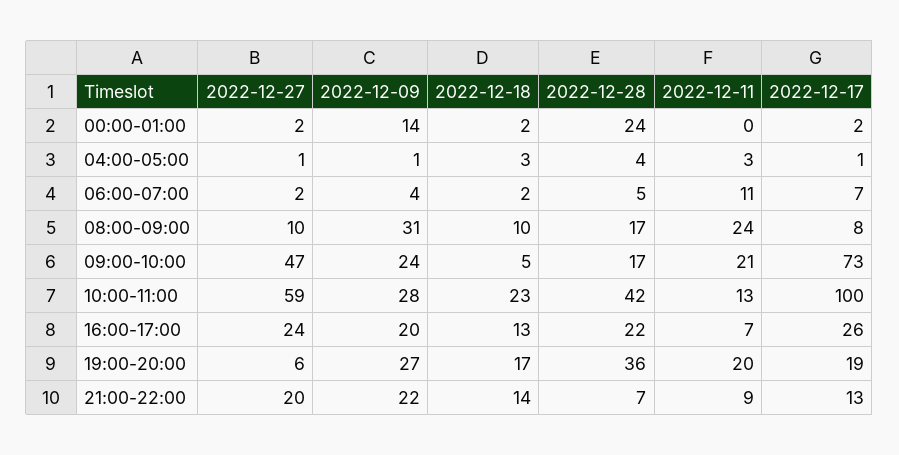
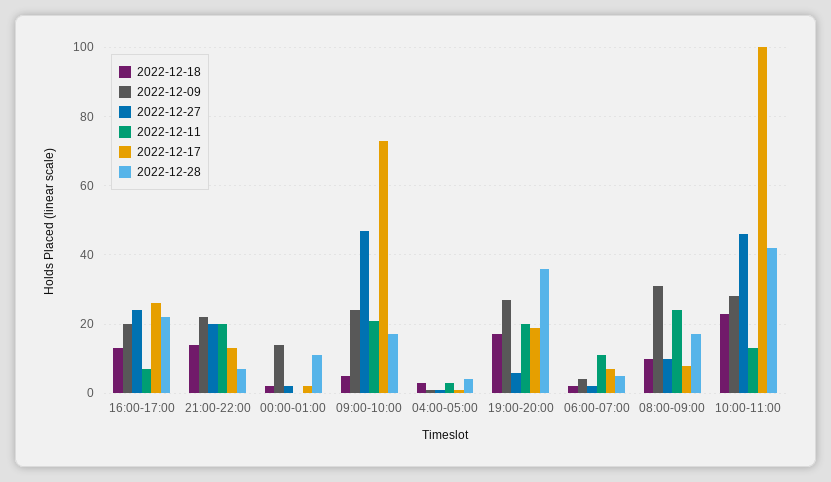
2022-12-28, 00:00-01:00: 24 -> 10
2022-12-27, 10:00-11:00: 59 -> 45
2022-12-11, 21:00-22:00: 9 -> 20

